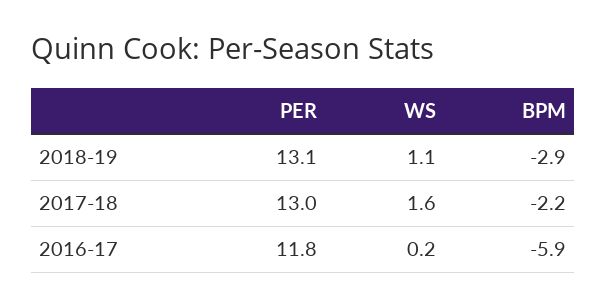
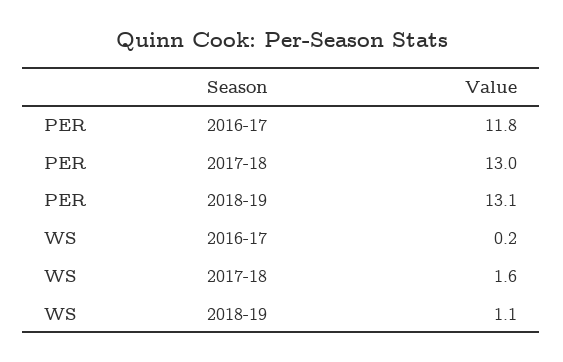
BPM, 2018-19: -2.9 -> none
BPM, 2017-18: -2.2 -> none
BPM, 2016-17: -5.9 -> none

